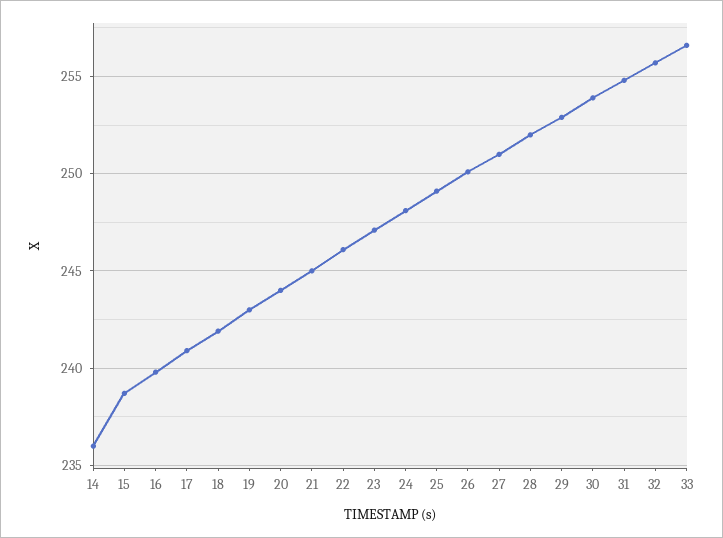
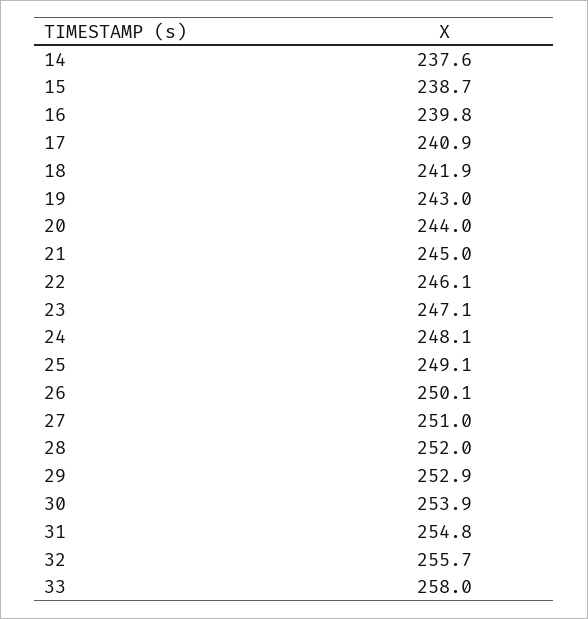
14: 236 -> 237.6
33: 256.5 -> 258

